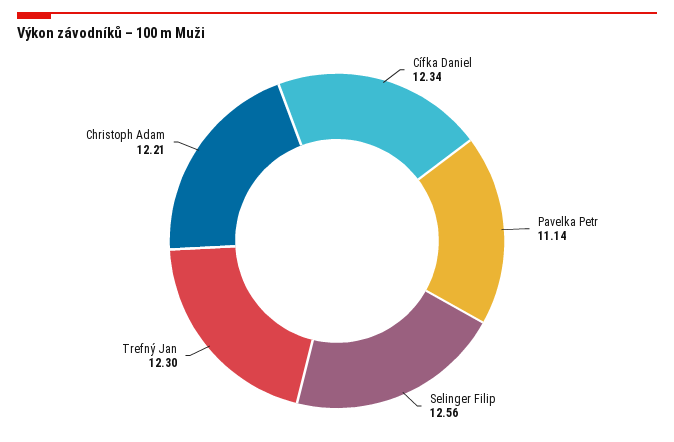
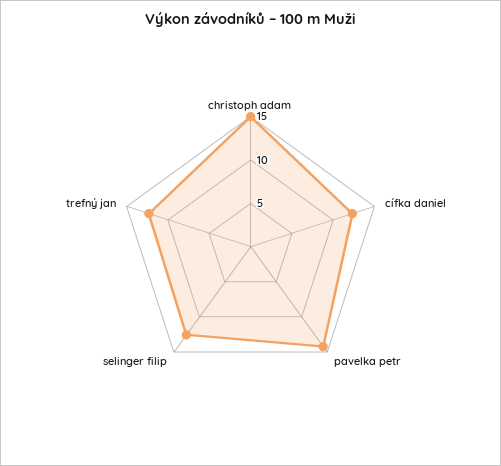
Pavelka Petr: 11.14 -> 14
Christoph Adam: 12.21 -> 15

